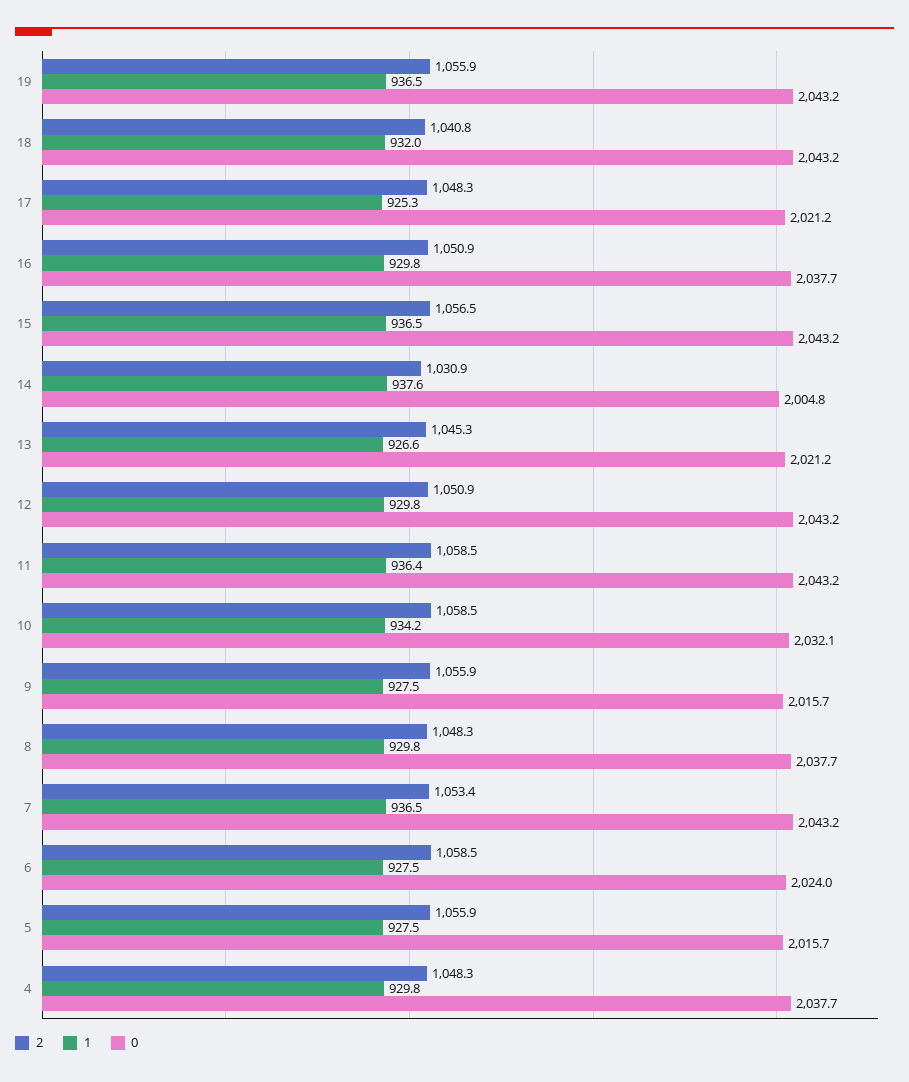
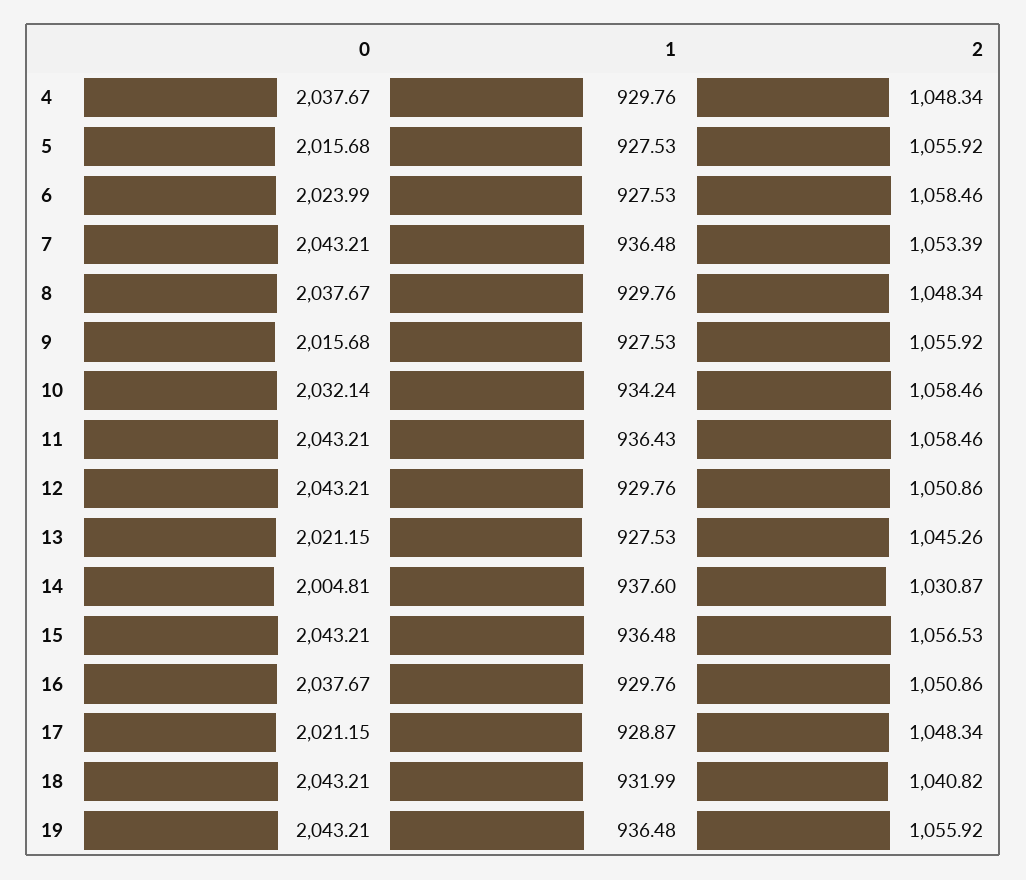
1, 17: 925.3 -> 928.87
1, 13: 926.6 -> 927.53

